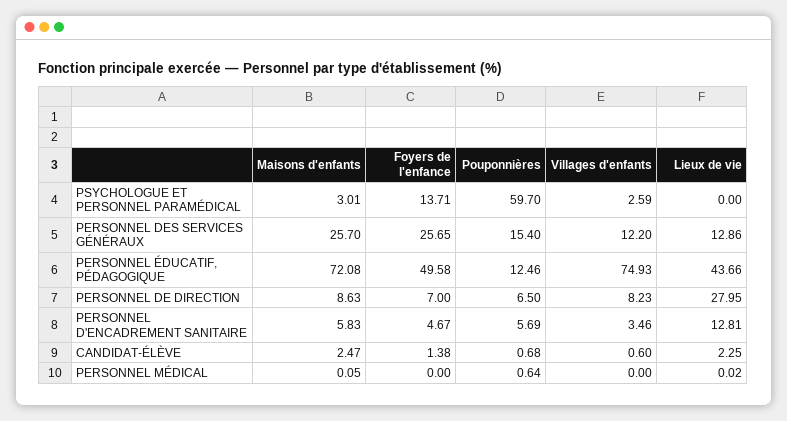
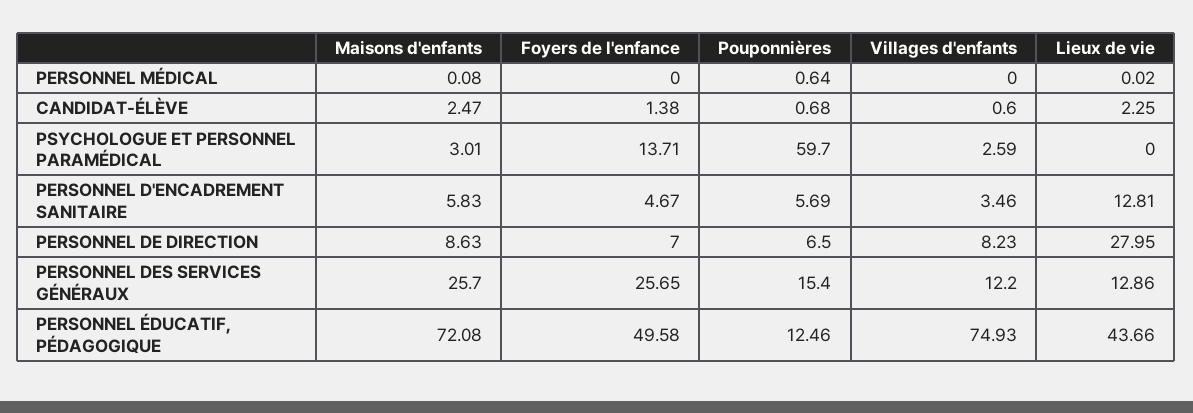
Maisons d'enfants, PERSONNEL MÉDICAL: 0.05 -> 0.08

